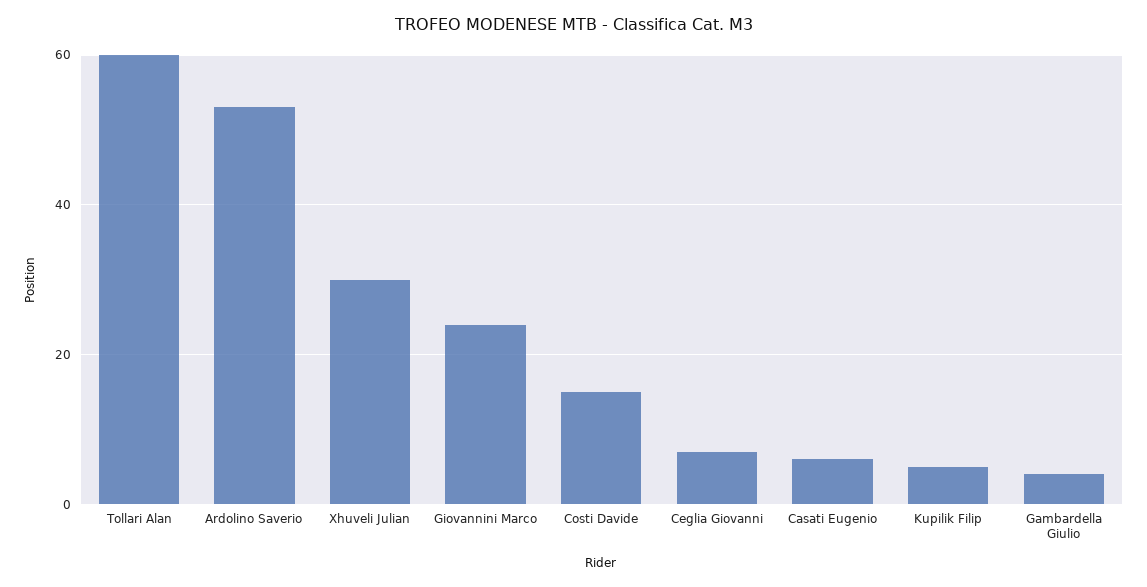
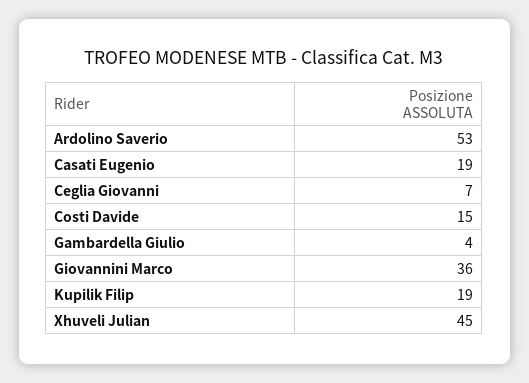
Tollari Alan: 60 -> none
Xhuveli Julian: 30 -> 45
Giovannini Marco: 25 -> 36
Casati Eugenio: 5 -> 19
Kupilik Filip: 5 -> 19

